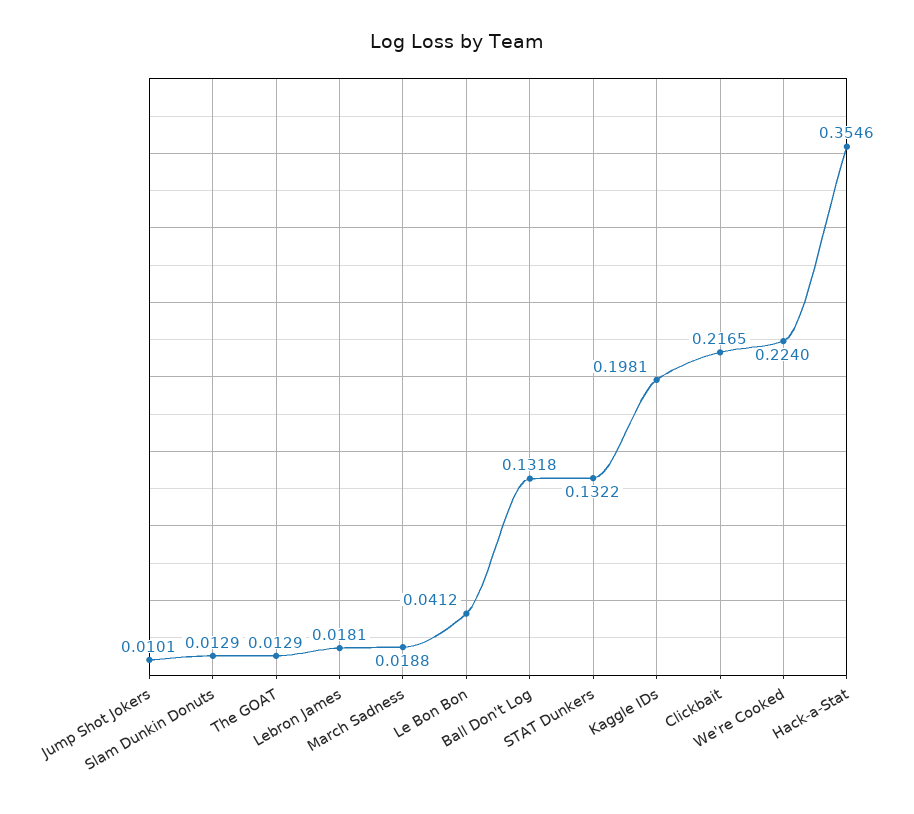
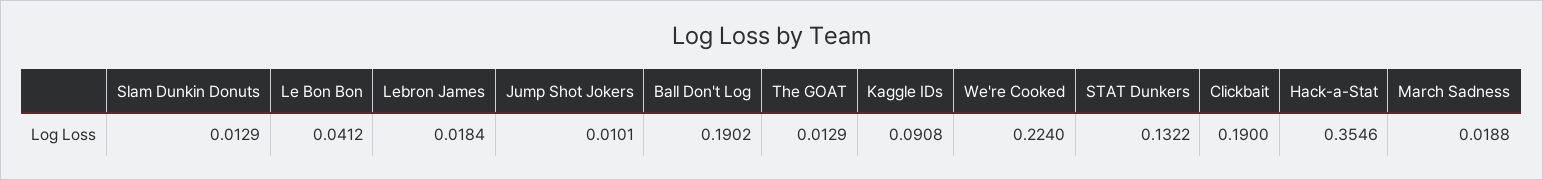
Lebron James: 0.0181 -> 0.0184
Ball Don't Log: 0.1318 -> 0.1902
Kaggle IDs: 0.1981 -> 0.0908
Clickbait: 0.2165 -> 0.19

